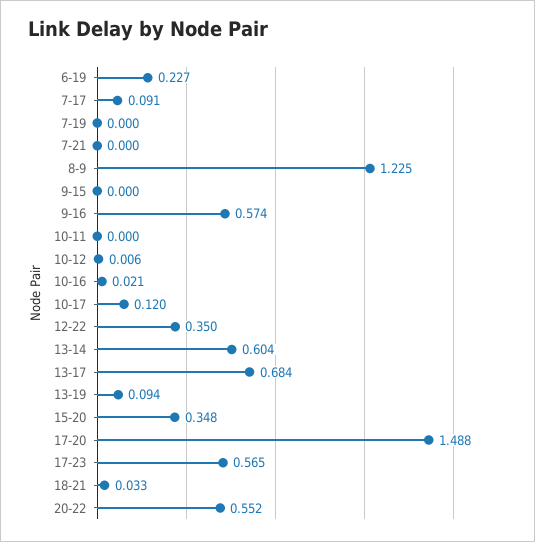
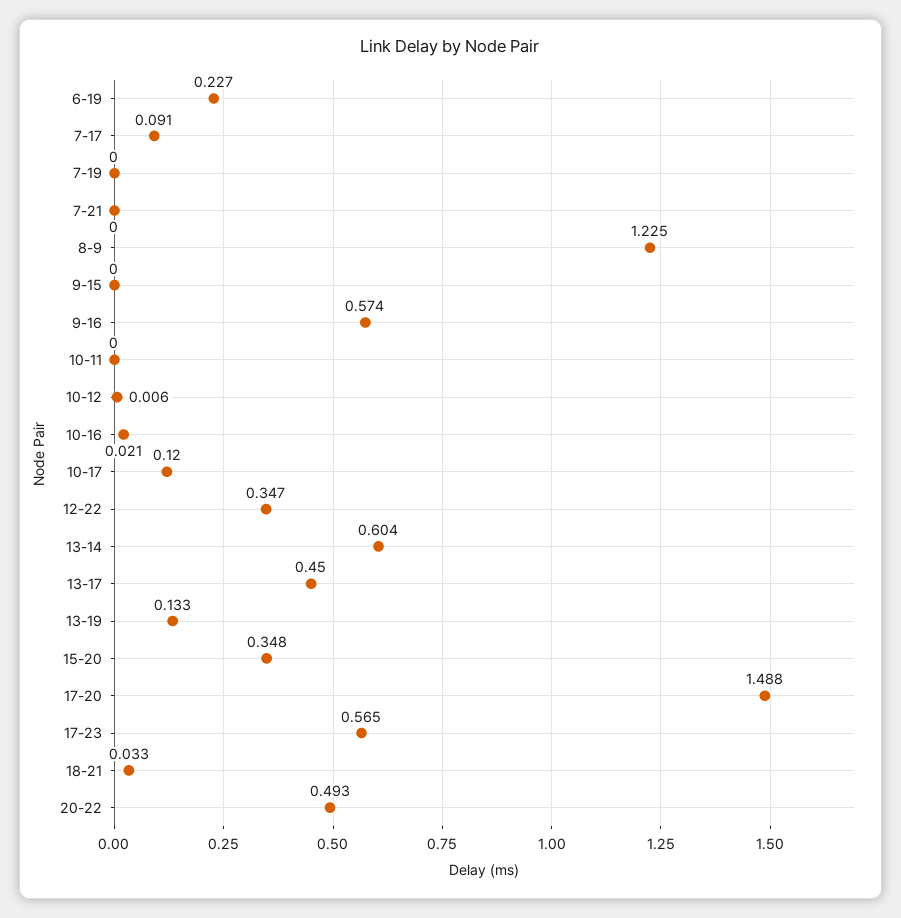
12-22: 0.35 -> 0.347
13-17: 0.684 -> 0.45
13-19: 0.094 -> 0.133
20-22: 0.552 -> 0.493

